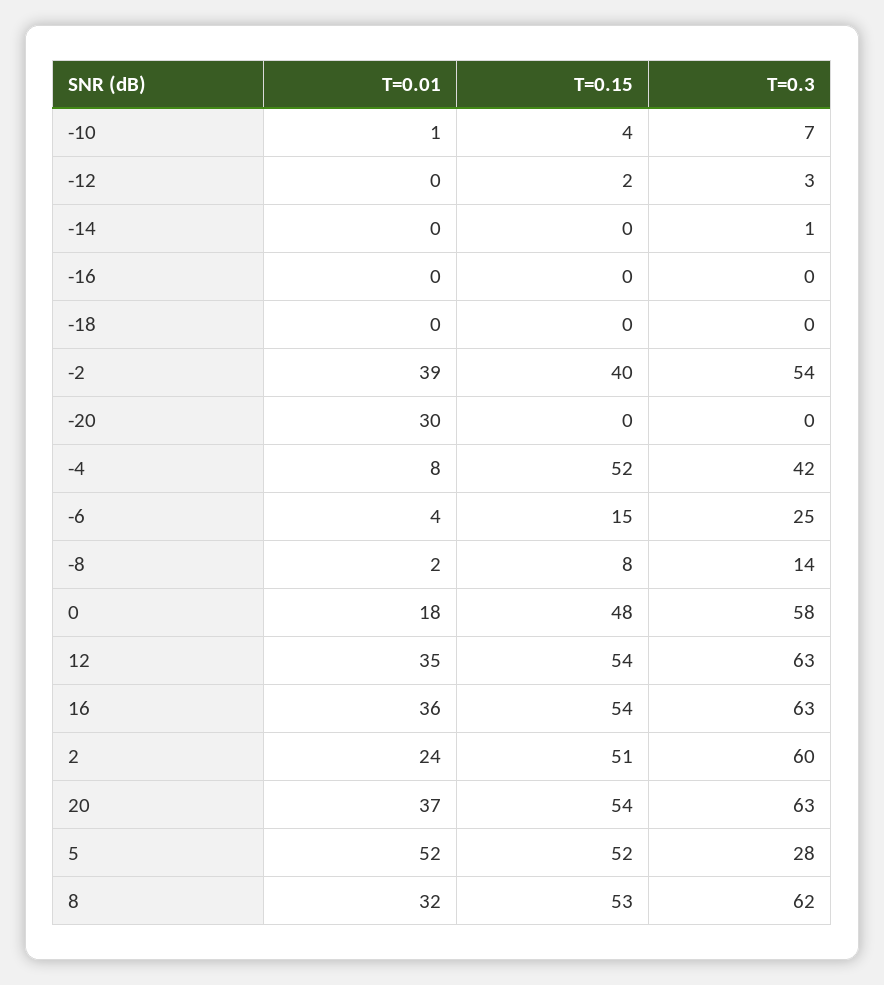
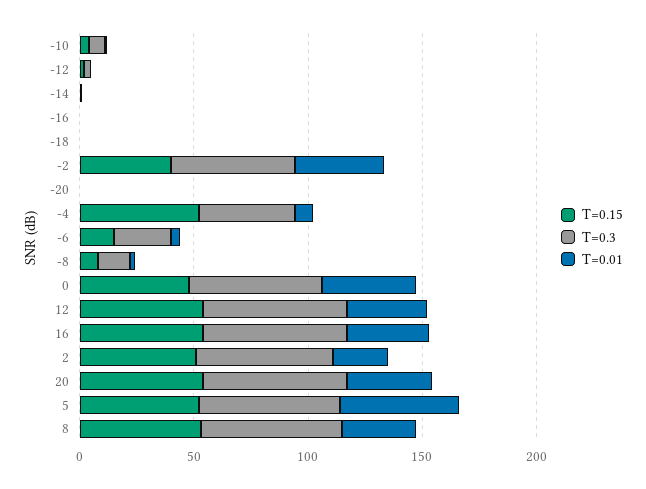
T=0.01, -20: 30 -> 0
T=0.01, 0: 18 -> 40
T=0.3, 5: 28 -> 60

